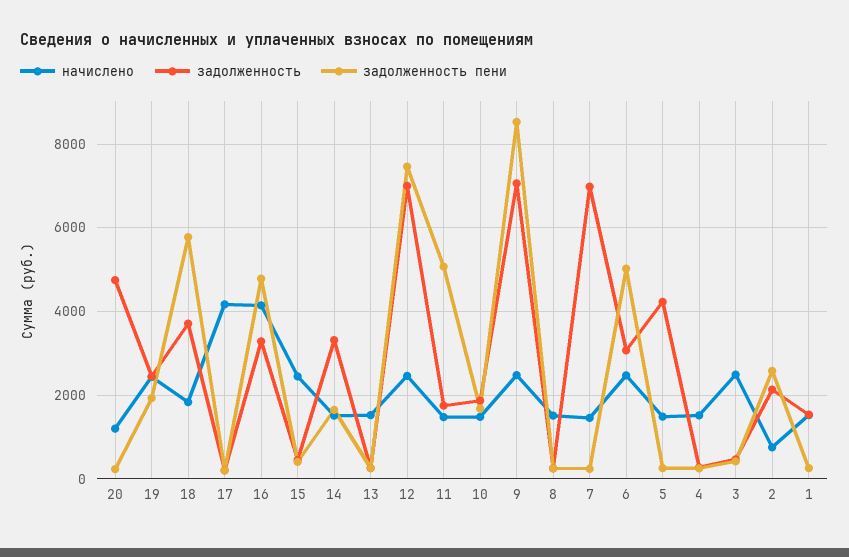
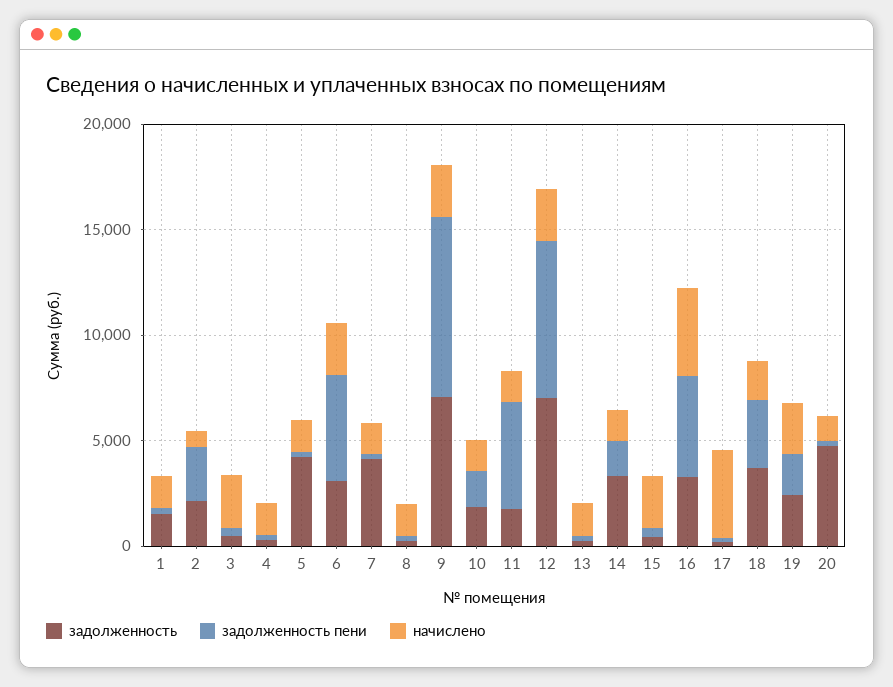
задолженность пени, 18: 5800 -> 3000
задолженность, 7: 7000 -> 4000

